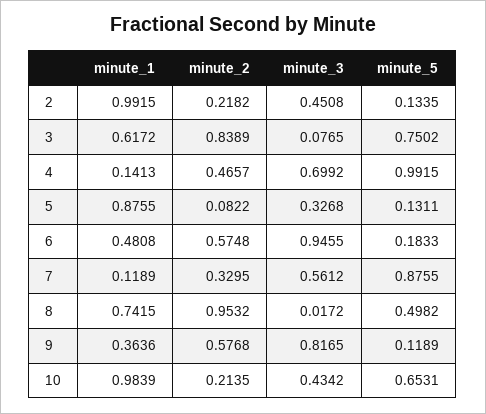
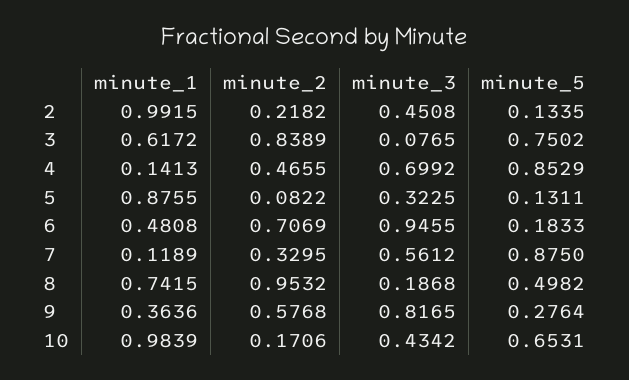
minute_2, 4: 0.4657 -> 0.4655
minute_5, 4: 0.9915 -> 0.8529
minute_3, 5: 0.3268 -> 0.3225
minute_2, 6: 0.5748 -> 0.7069
minute_5, 7: 0.8755 -> 0.875
minute_3, 8: 0.0172 -> 0.1868
minute_5, 9: 0.1189 -> 0.2764
minute_2, 10: 0.2135 -> 0.1706

